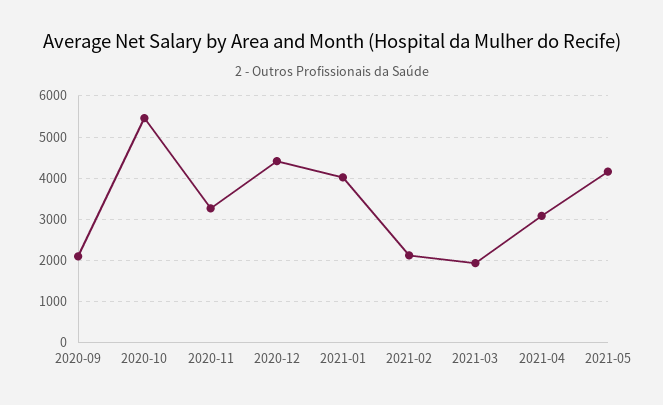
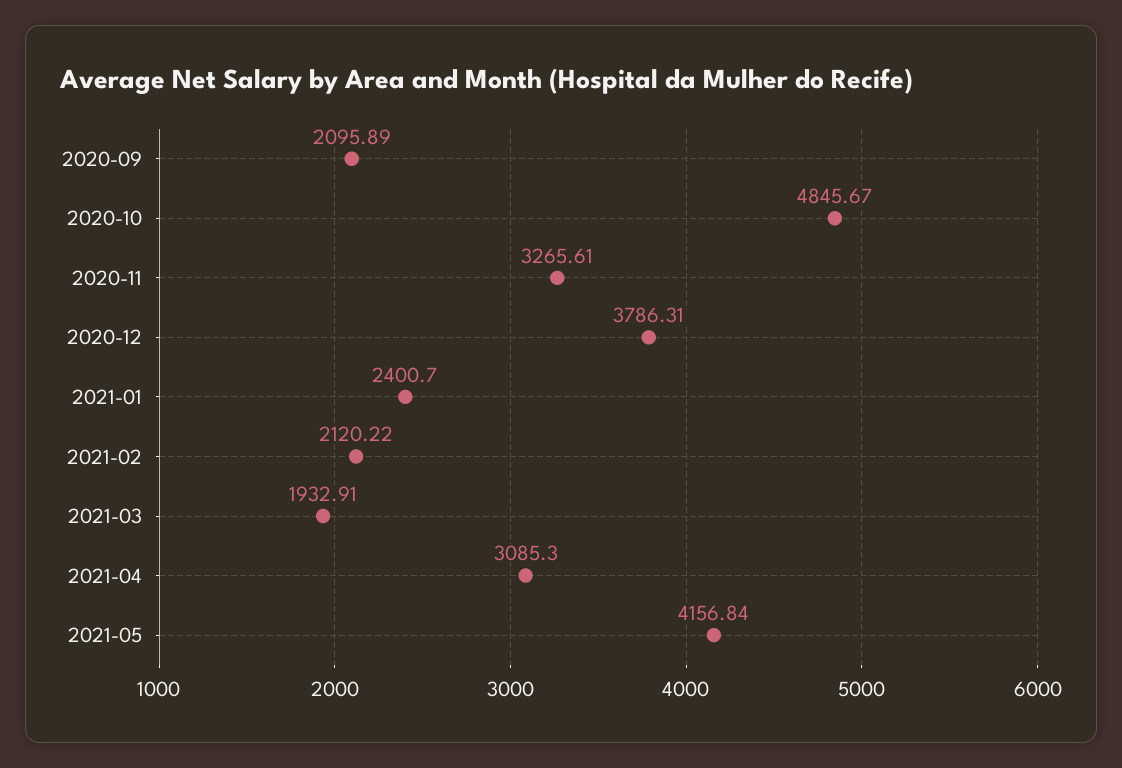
2020-10: 5400 -> 4845.67
2020-12: 4400 -> 3786.31
2021-01: 4000 -> 2400.7

